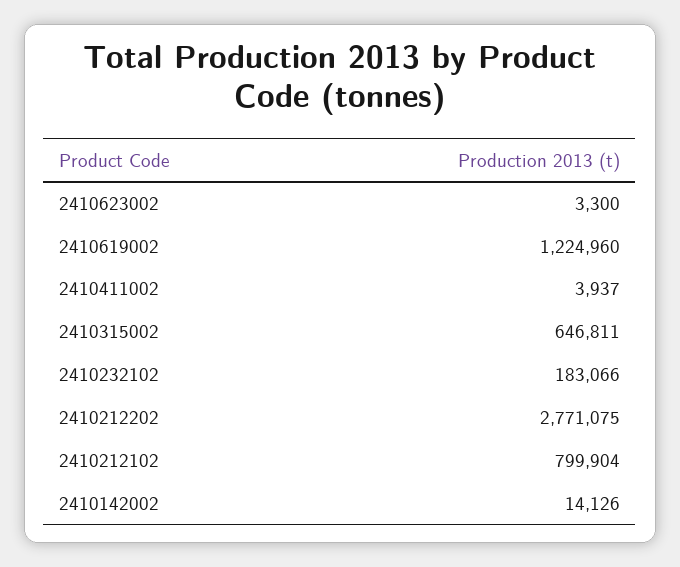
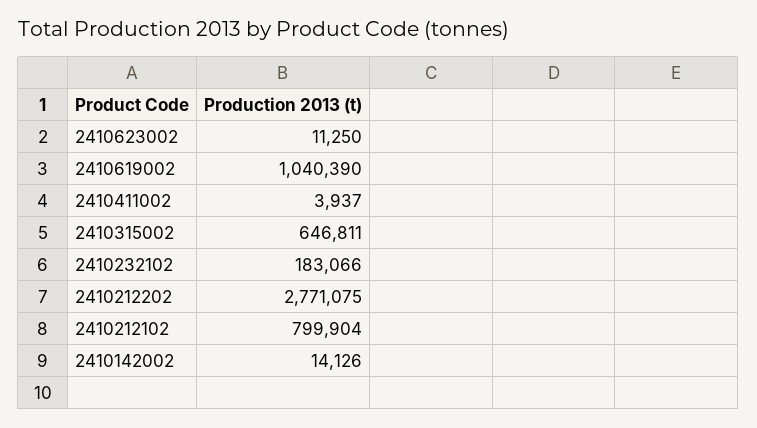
2410623002: 3300 -> 11250
2410619002: 1224960 -> 1040390

